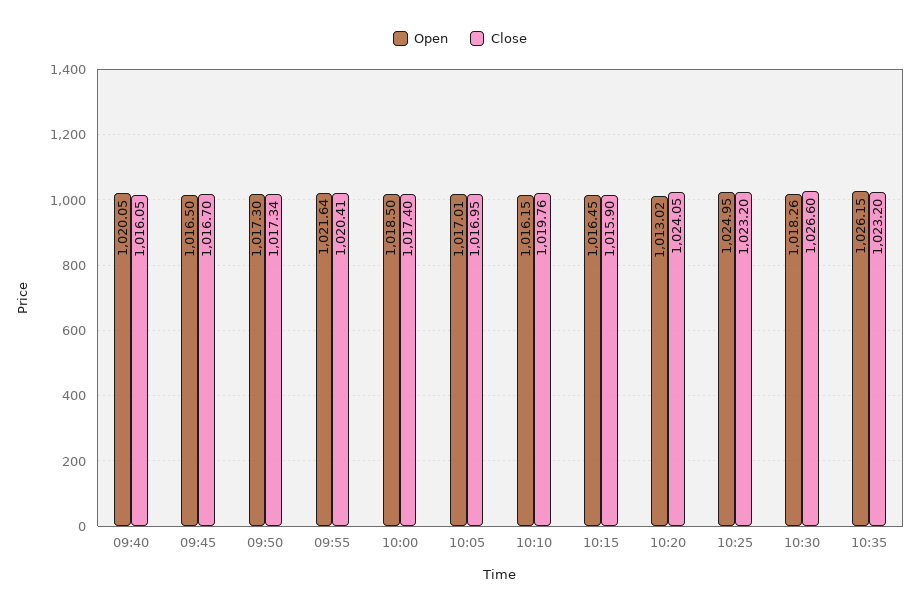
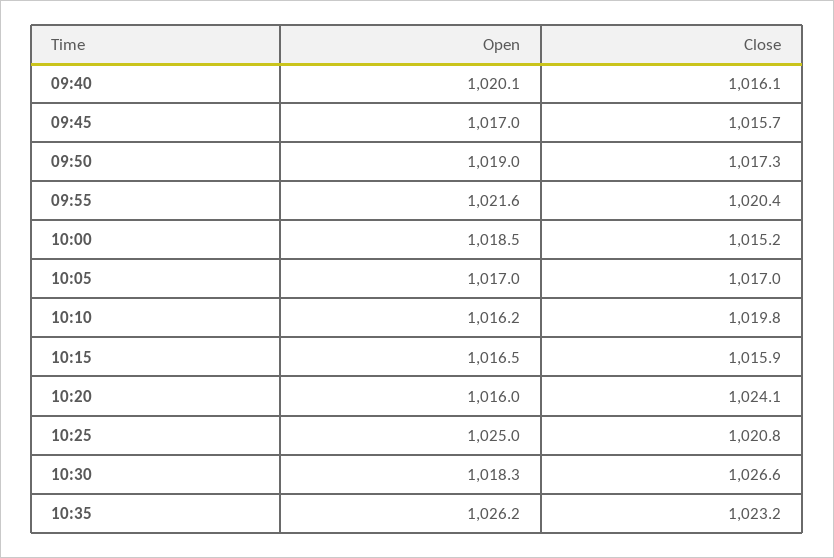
Open, 09:45: 1016.5 -> 1017
Close, 09:45: 1016.7 -> 1015.7
Open, 09:50: 1017.3 -> 1019
Close, 10:00: 1017.4 -> 1015.2
Open, 10:20: 1013.02 -> 1016
Close, 10:25: 1023.2 -> 1020.8

